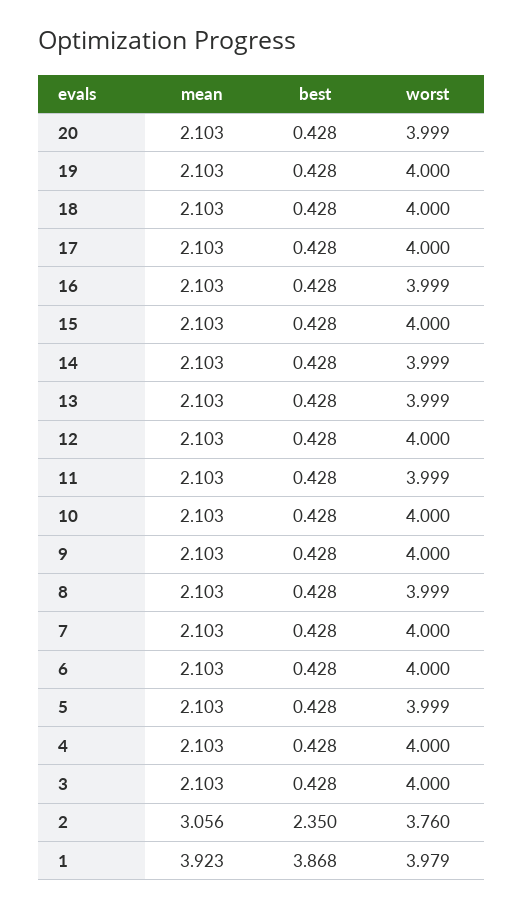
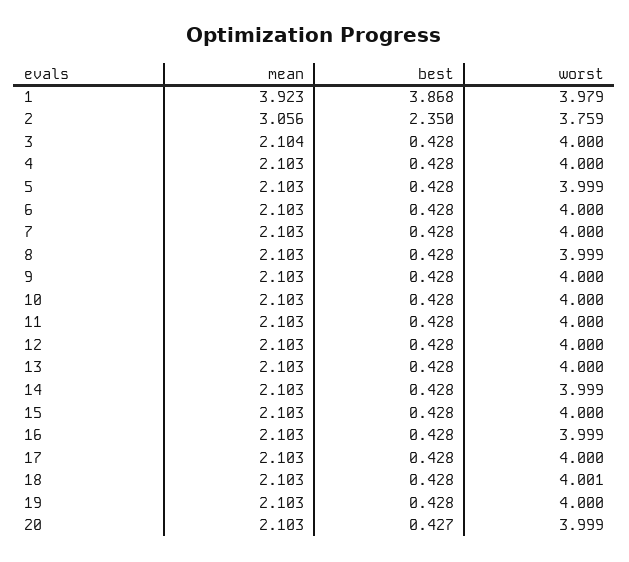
best, 20: 0.428 -> 0.427
worst, 18: 4 -> 4.001
worst, 13: 3.999 -> 4
worst, 11: 3.999 -> 4
mean, 3: 2.103 -> 2.104
worst, 2: 3.76 -> 3.759

